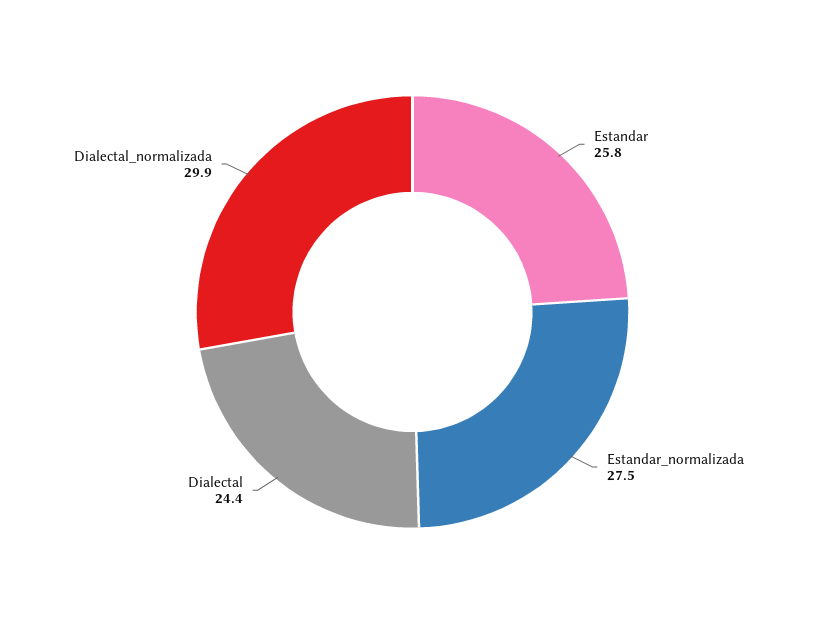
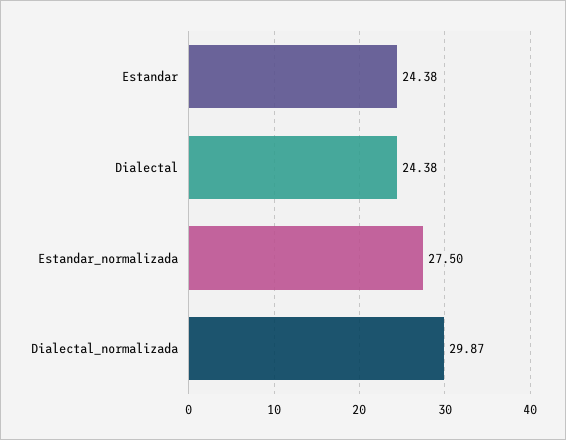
Estandar: 25.8 -> 24.38

